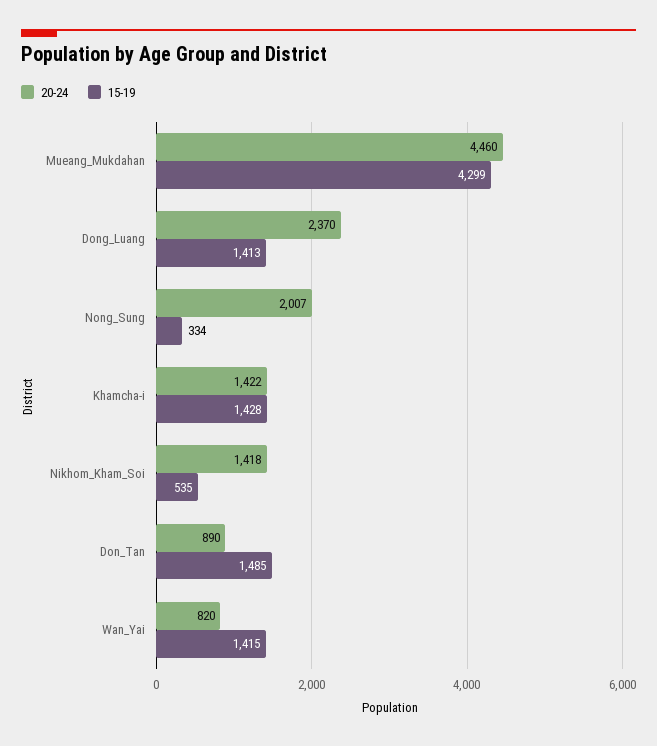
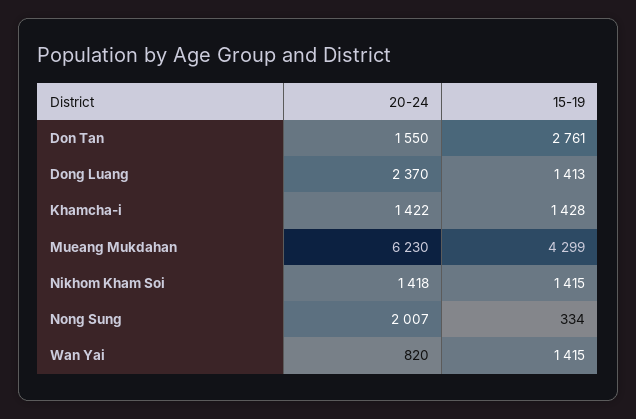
20-24, Mueang_Mukdahan: 4460 -> 6230
15-19, Nikhom_Kham_Soi: 535 -> 1415
20-24, Don_Tan: 890 -> 1550
15-19, Don_Tan: 1485 -> 2761

